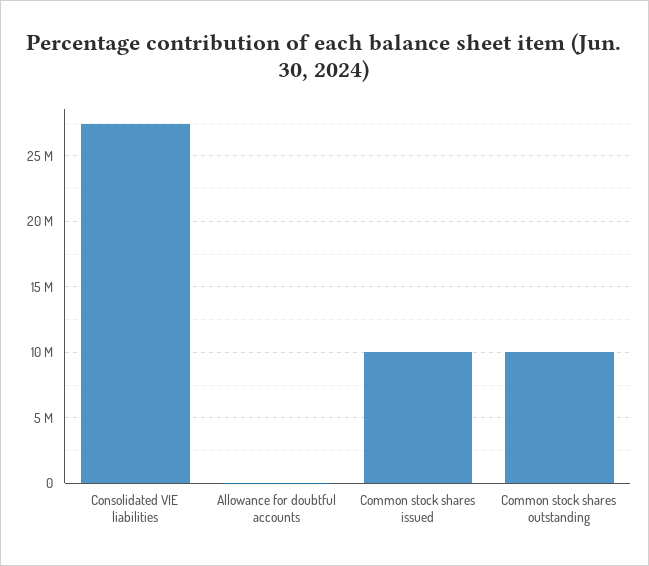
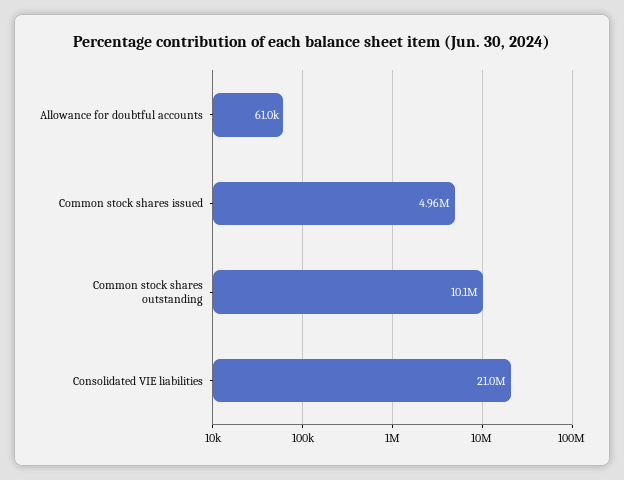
Consolidated VIE liabilities: 27500000 -> 21000000
Common stock shares issued: 10000000 -> 4960000

